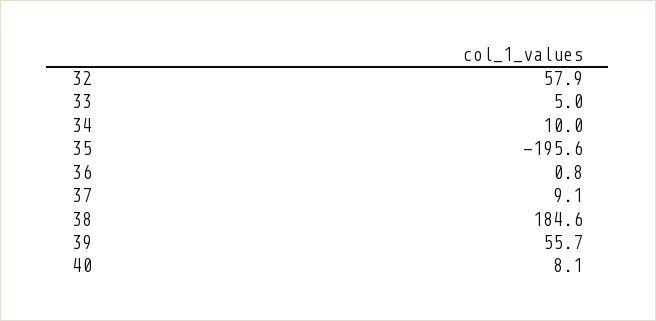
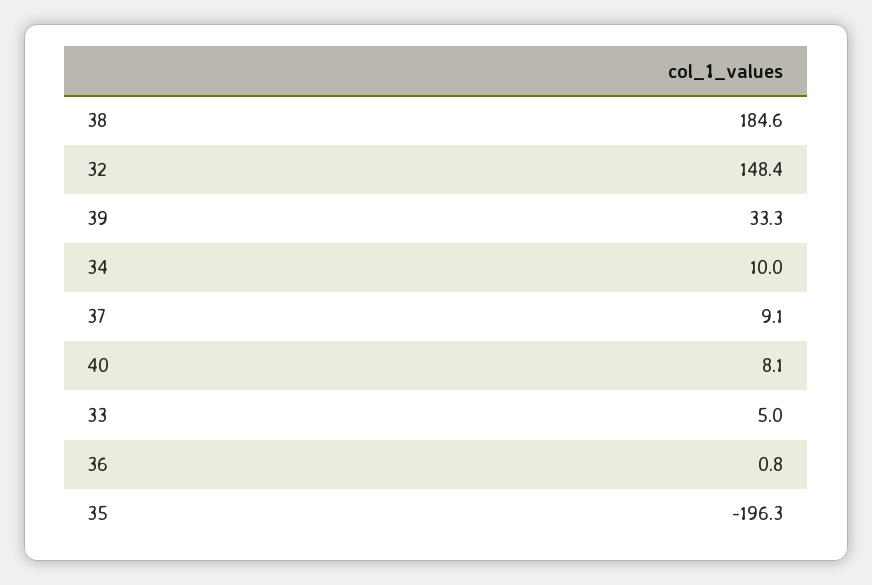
32: 57.9 -> 148.4
35: -195.6 -> -196.3
39: 55.7 -> 33.3

